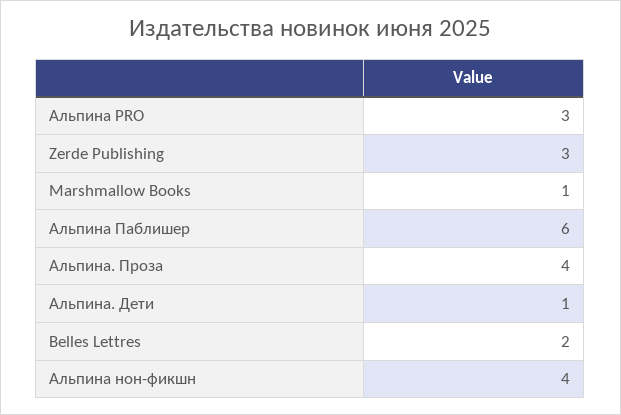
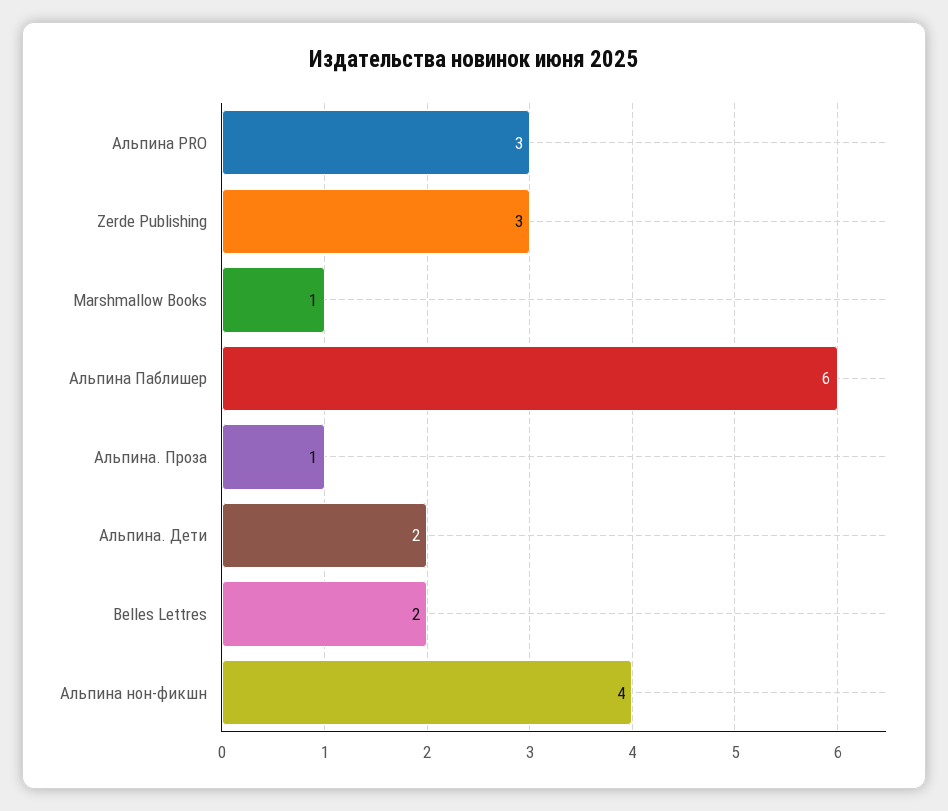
Альпина. Проза: 4 -> 1
Альпина. Дети: 1 -> 2

